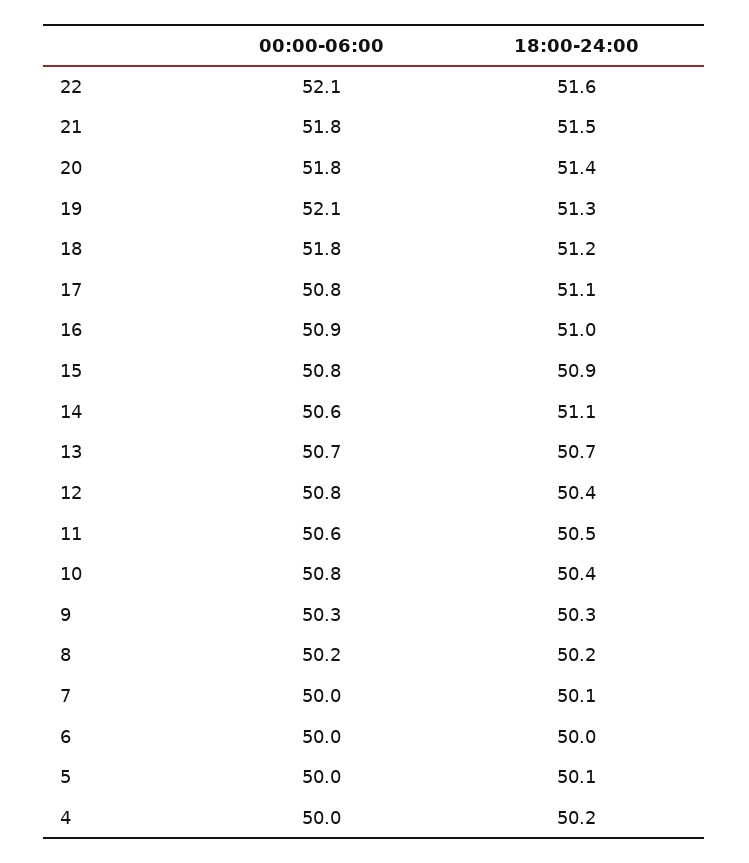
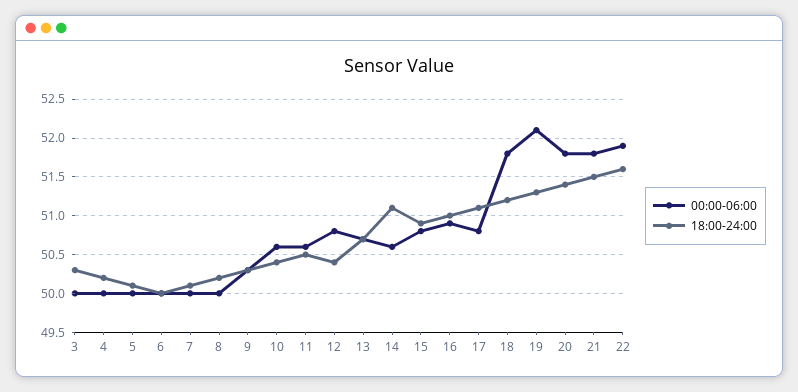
00:00-06:00, 22: 52.1 -> 51.9
00:00-06:00, 10: 50.8 -> 50.6
00:00-06:00, 8: 50.2 -> 50
00:00-06:00, 3: none -> 50
18:00-24:00, 3: none -> 50.3

